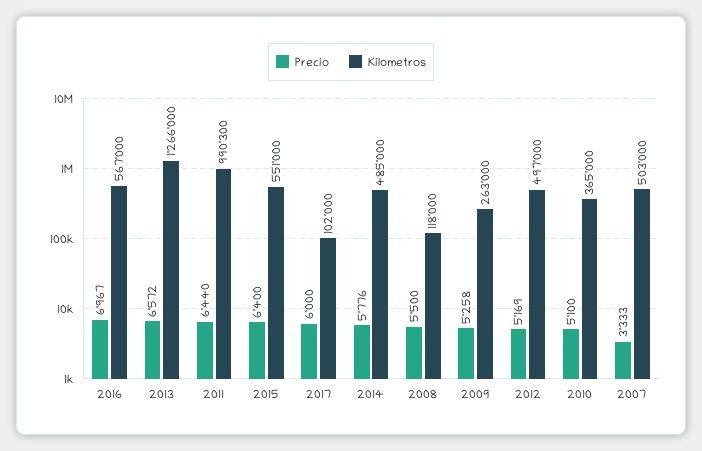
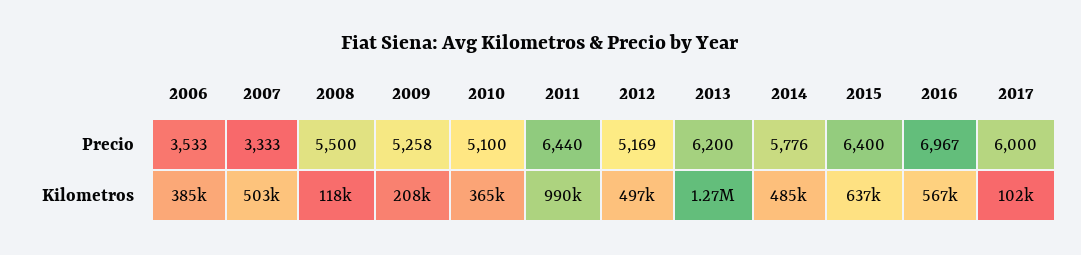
Precio, 2013: 6572 -> 6200
Kilometros, 2015: 551000 -> 637000
Kilometros, 2009: 263000 -> 208000
Precio, 2006: none -> 3533
Kilometros, 2006: none -> 385000

